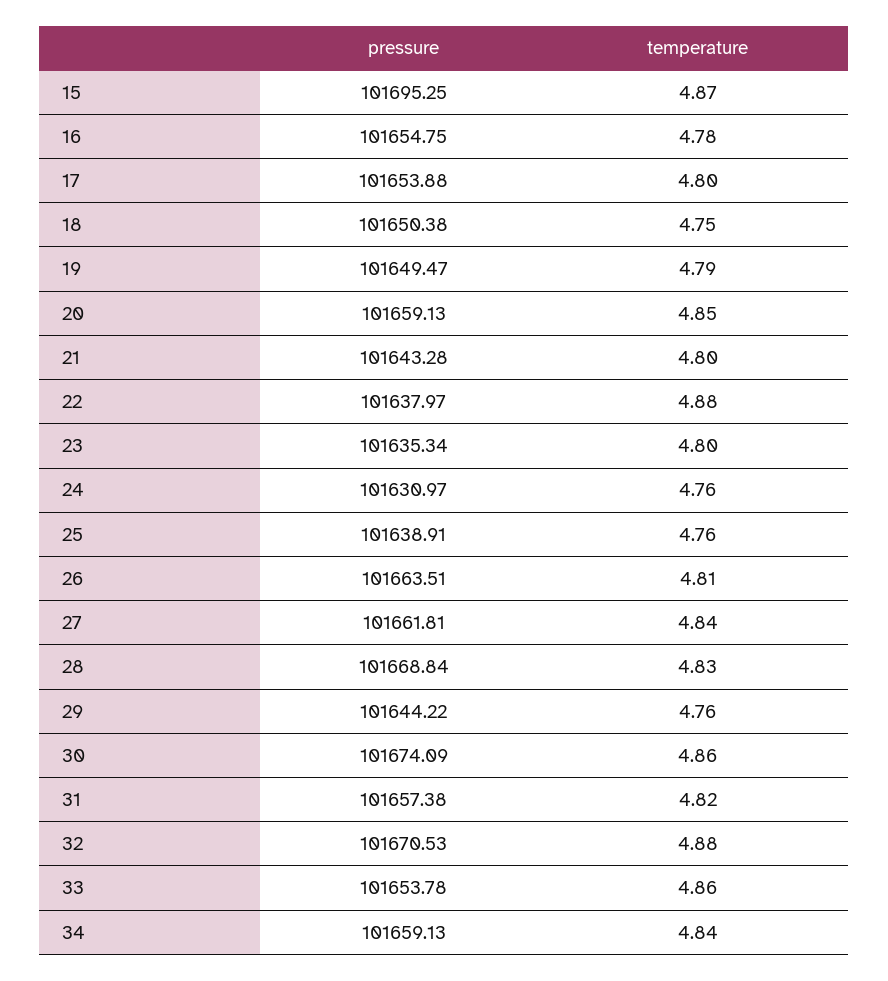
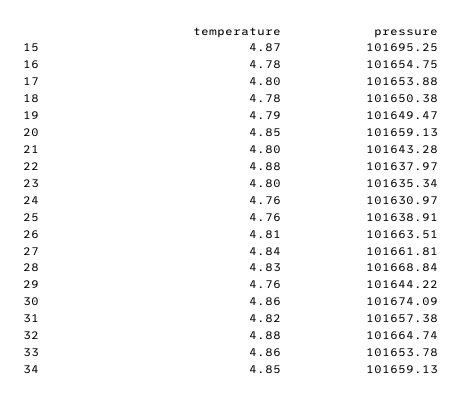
temperature, 18: 4.75 -> 4.78
pressure, 32: 101670.53 -> 101664.74
temperature, 34: 4.84 -> 4.85

